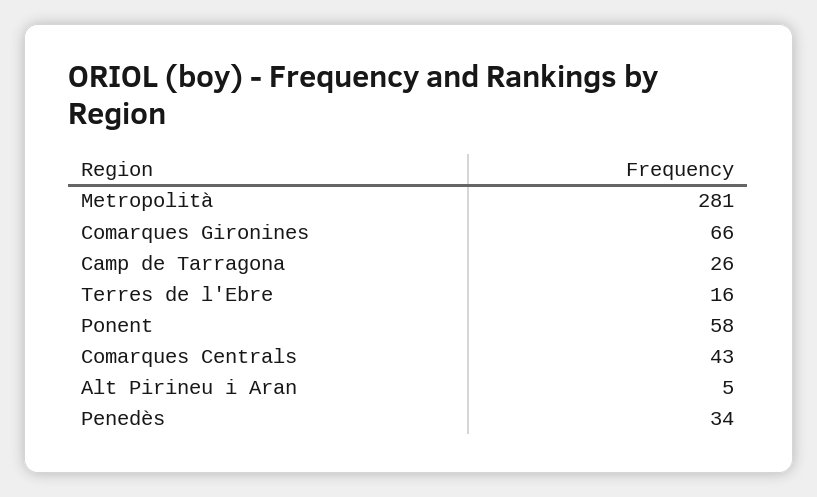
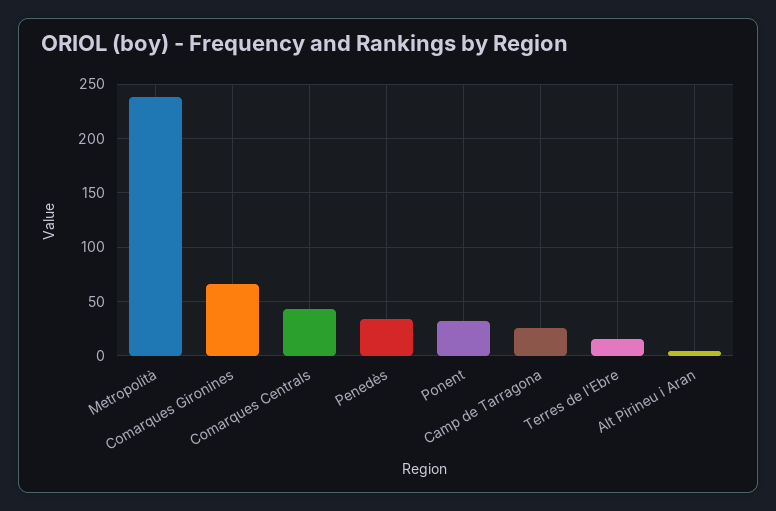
Metropolità: 281 -> 240
Ponent: 58 -> 30

